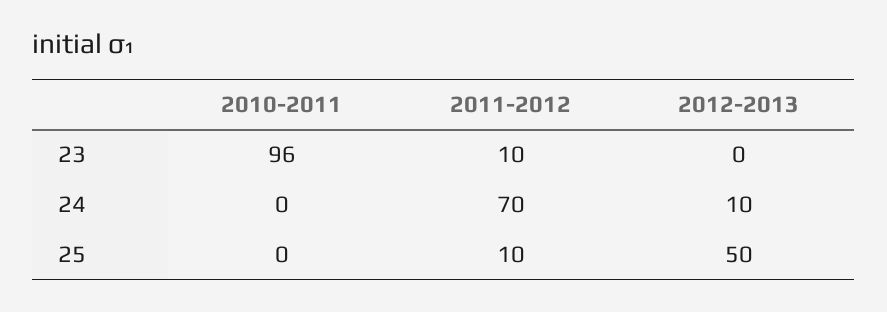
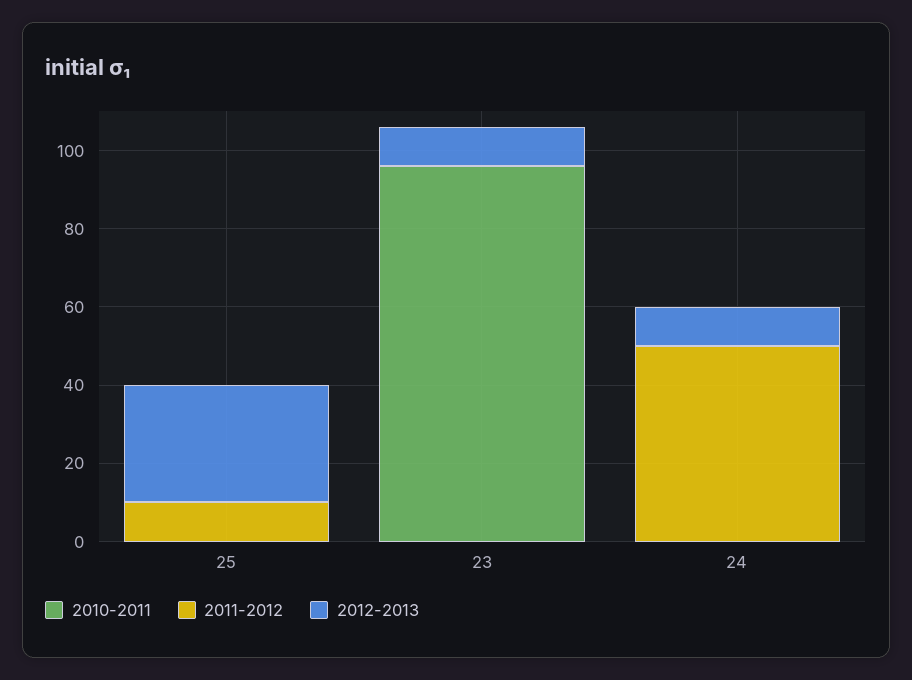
2011-2012, 23: 10 -> 0
2012-2013, 23: 0 -> 10
2011-2012, 24: 70 -> 50
2012-2013, 25: 50 -> 30

